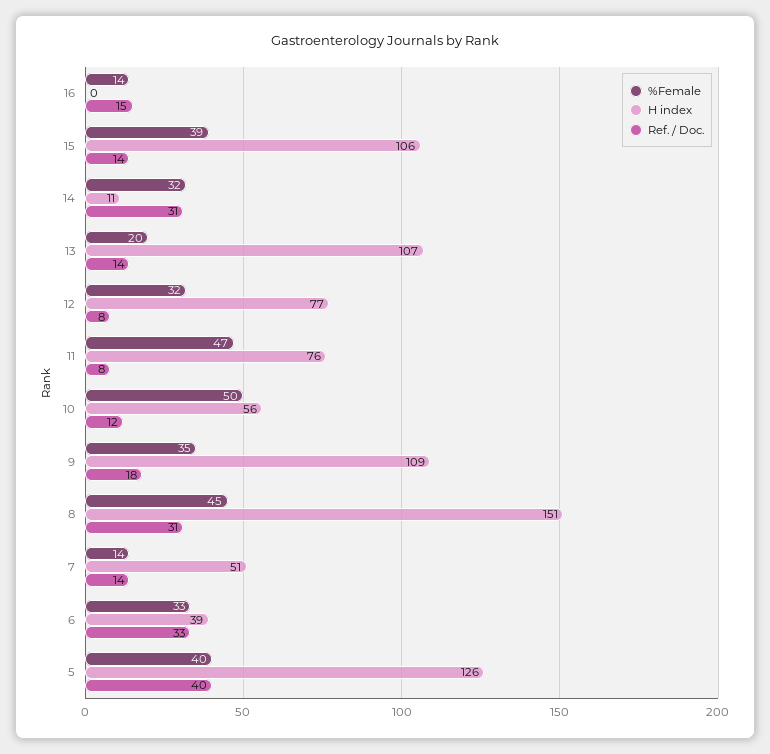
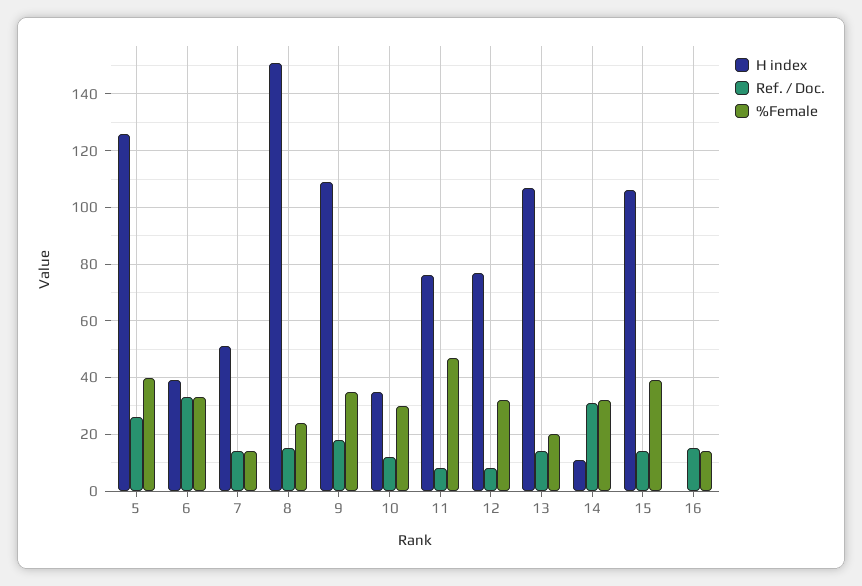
%Female, 10: 50 -> 30
H index, 10: 56 -> 35
%Female, 8: 45 -> 25
Ref. / Doc., 8: 31 -> 15
Ref. / Doc., 5: 40 -> 25

